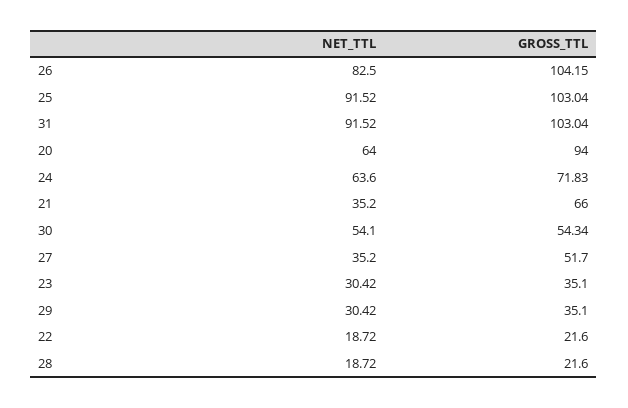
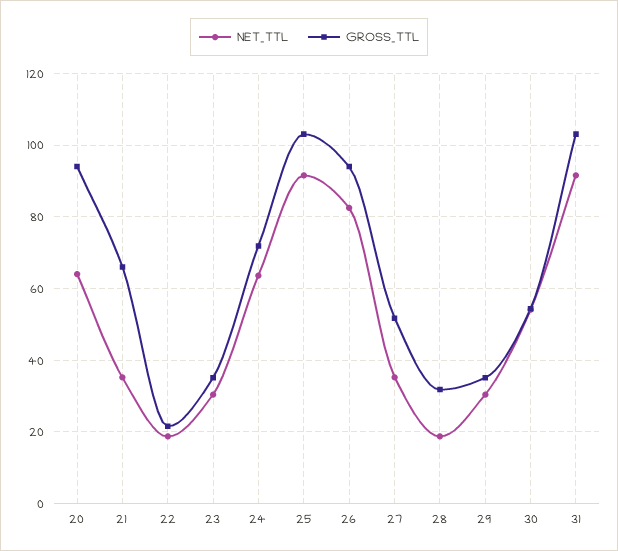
GROSS_TTL, 26: 104.15 -> 94
GROSS_TTL, 28: 21.6 -> 32

